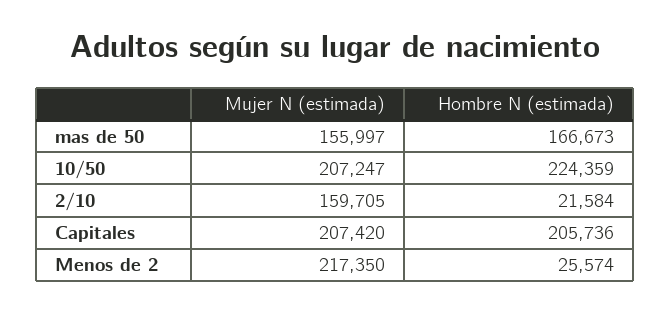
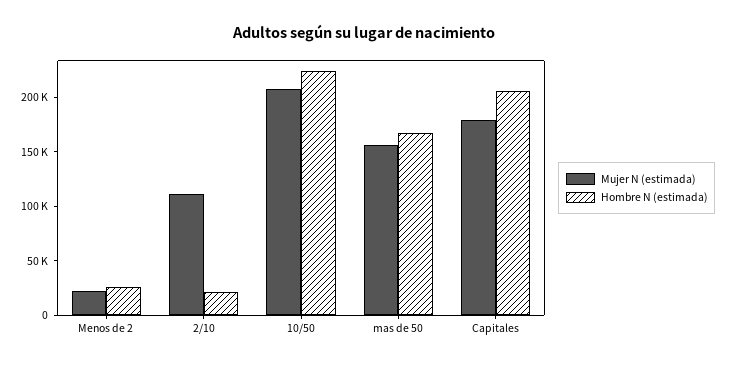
Mujer N (estimada), 2/10: 159705 -> 110000
Mujer N (estimada), Capitales: 207420 -> 180000
Mujer N (estimada), Menos de 2: 217350 -> 20000

